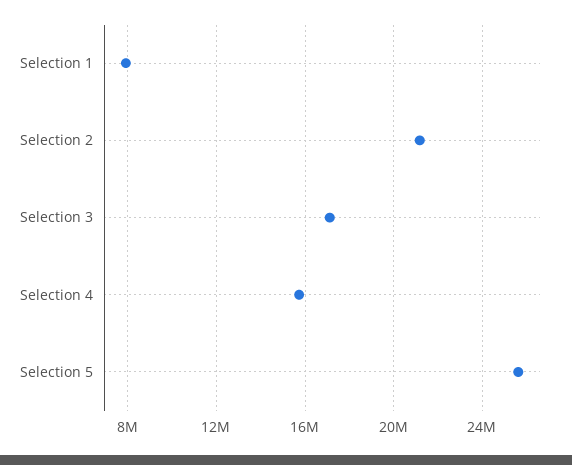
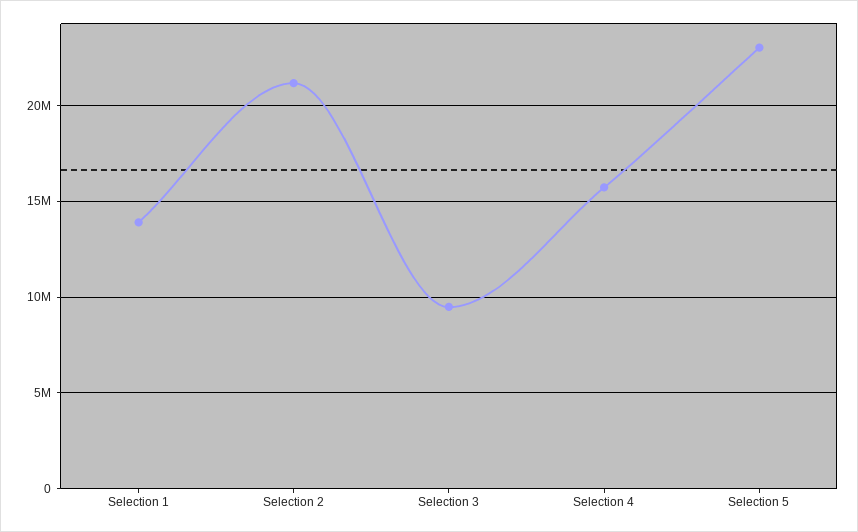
Selection 1: 8000000 -> 14000000
Selection 3: 17000000 -> 9500000
Selection 5: 25500000 -> 23000000

